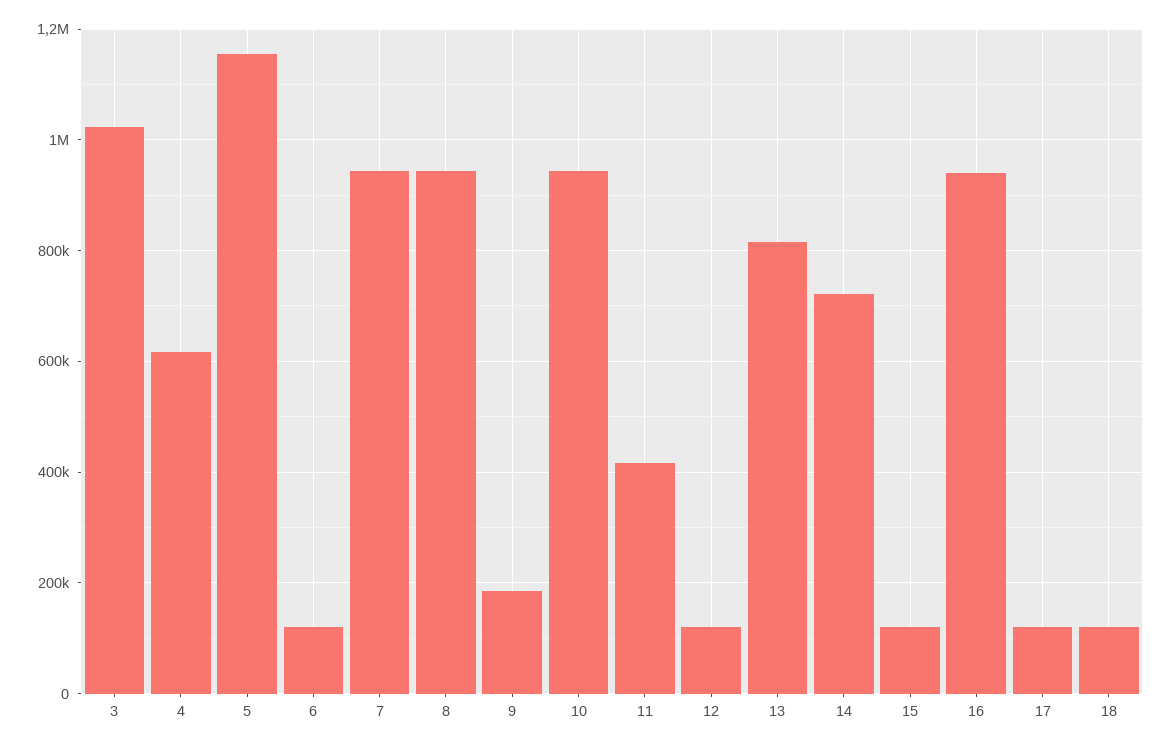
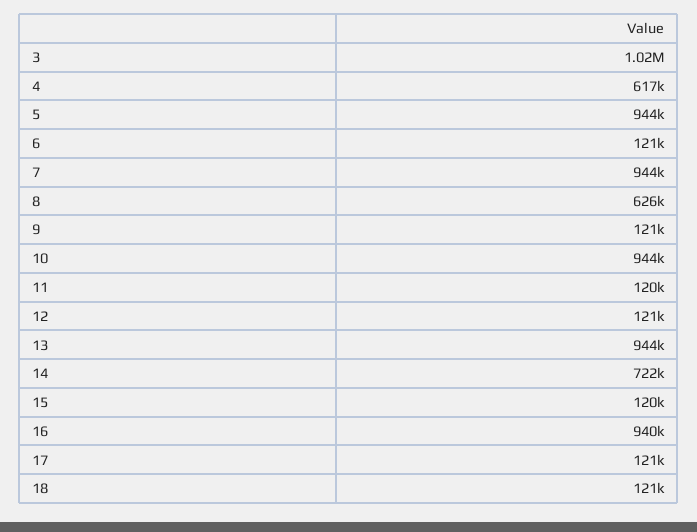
5: 1160000 -> 944000
8: 940000 -> 626000
9: 180000 -> 121000
11: 420000 -> 120000
13: 820000 -> 944000

